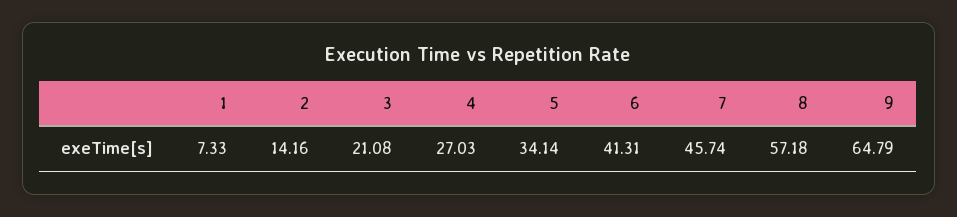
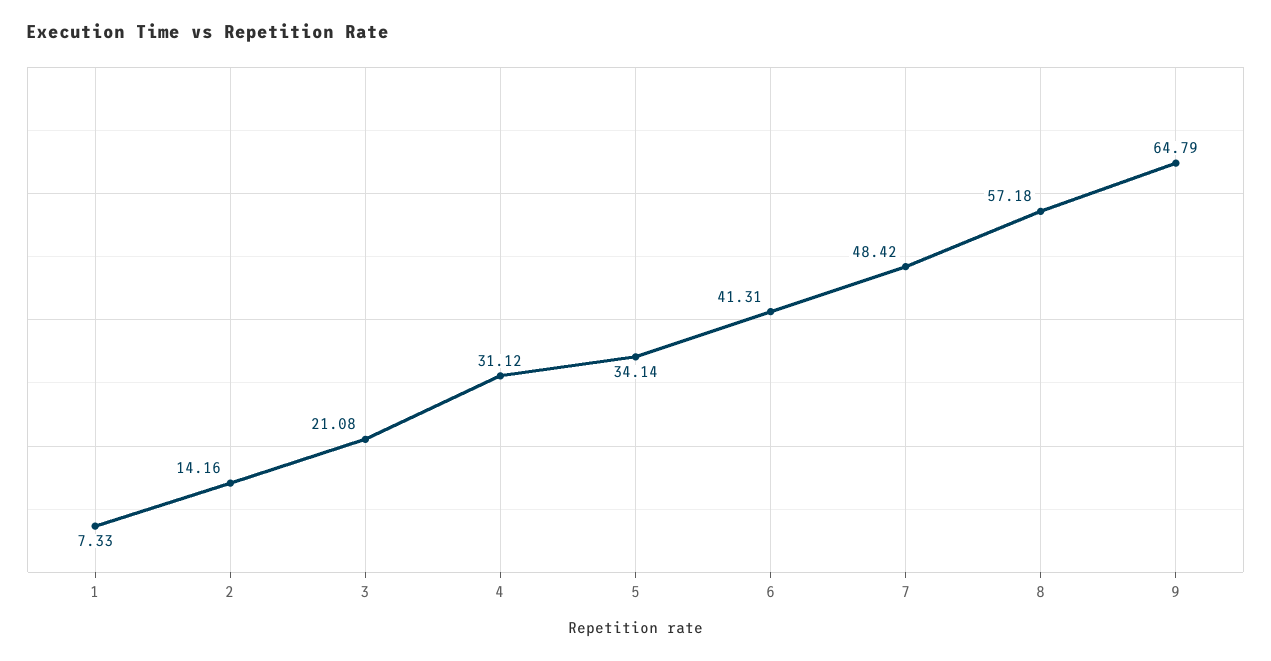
4: 27.03 -> 31.12
7: 45.74 -> 48.42

